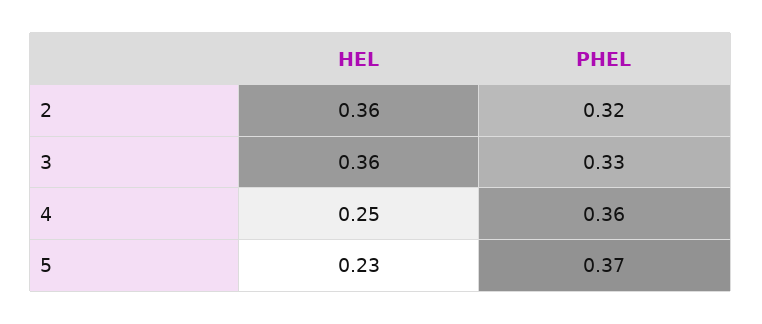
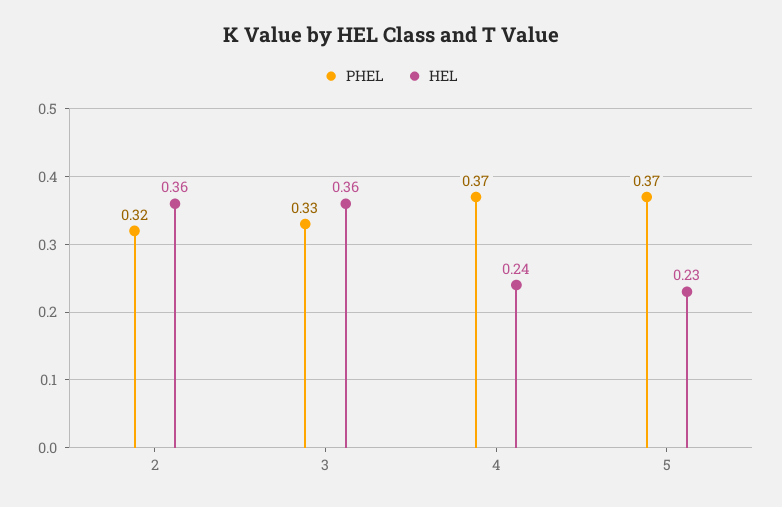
HEL, 4: 0.25 -> 0.24
PHEL, 4: 0.36 -> 0.37

